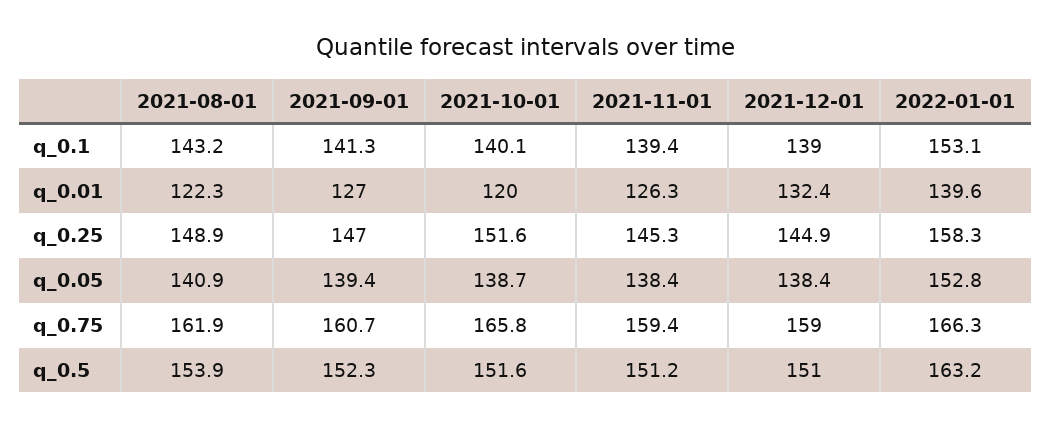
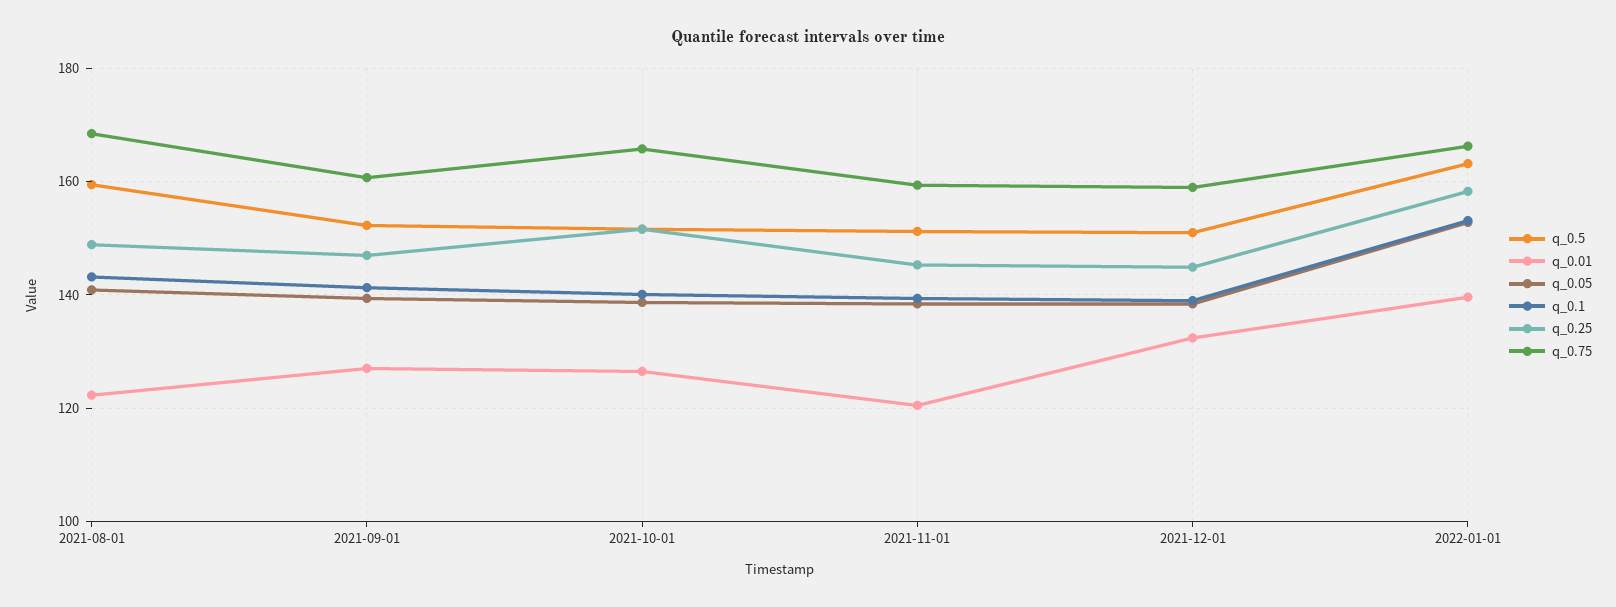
q_0.01, 2021-10-01: 120 -> 126
q_0.01, 2021-11-01: 126.3 -> 120
q_0.75, 2021-08-01: 161.9 -> 168
q_0.5, 2021-08-01: 153.9 -> 160

